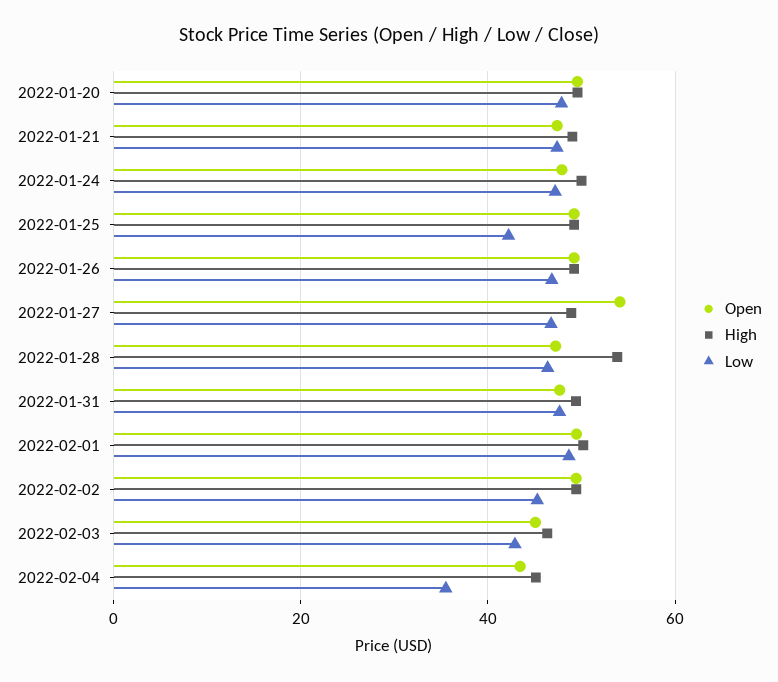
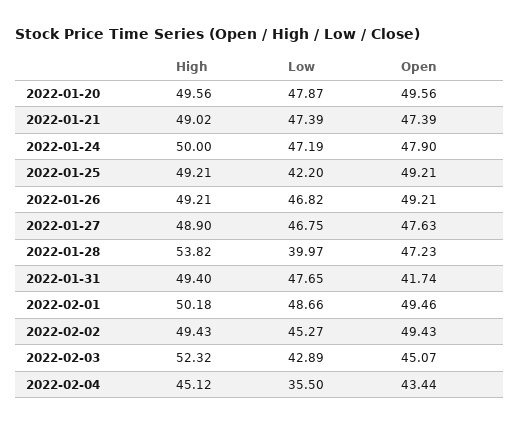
Open, 2022-01-27: 54 -> 47.63
Low, 2022-01-28: 46 -> 39.97
Open, 2022-01-31: 48 -> 41.74
High, 2022-02-03: 46 -> 52.32

